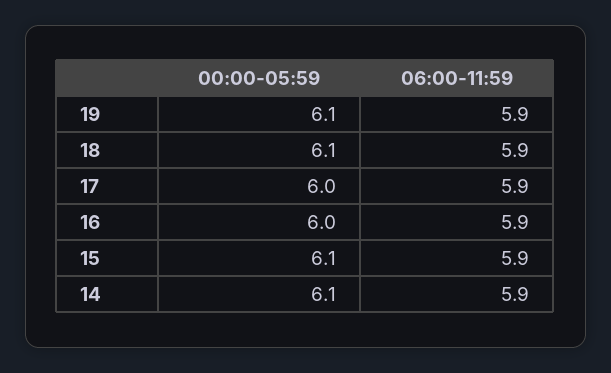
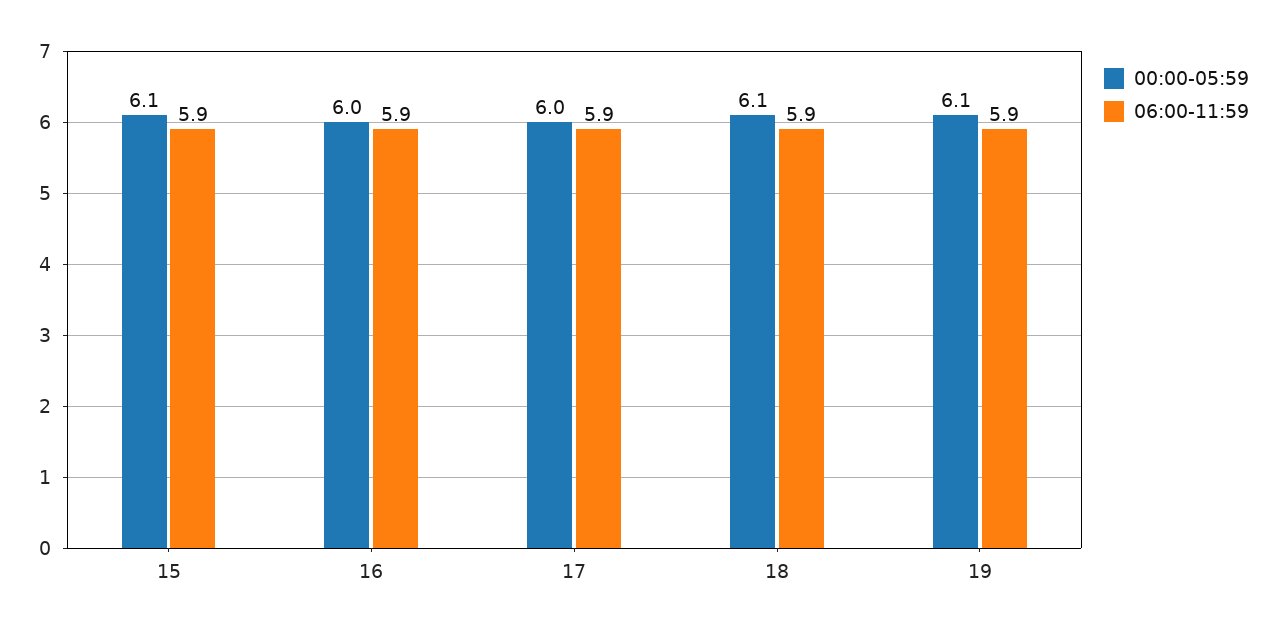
00:00-05:59, 14: 6.1 -> none
06:00-11:59, 14: 5.9 -> none

